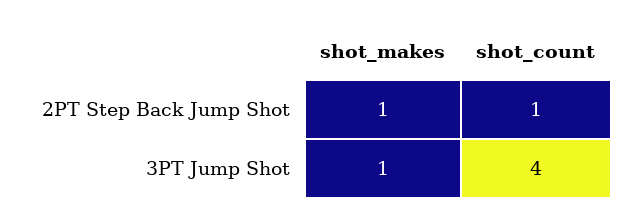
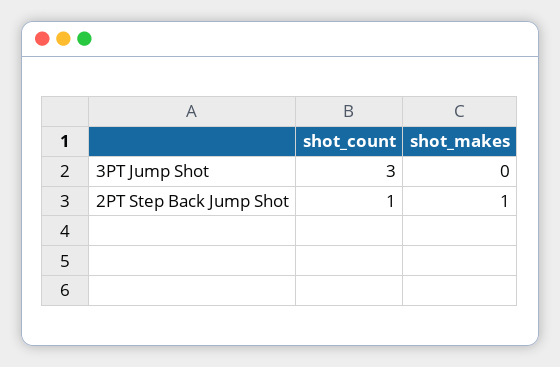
shot_makes, 3PT Jump Shot: 1 -> 0
shot_count, 3PT Jump Shot: 4 -> 3

